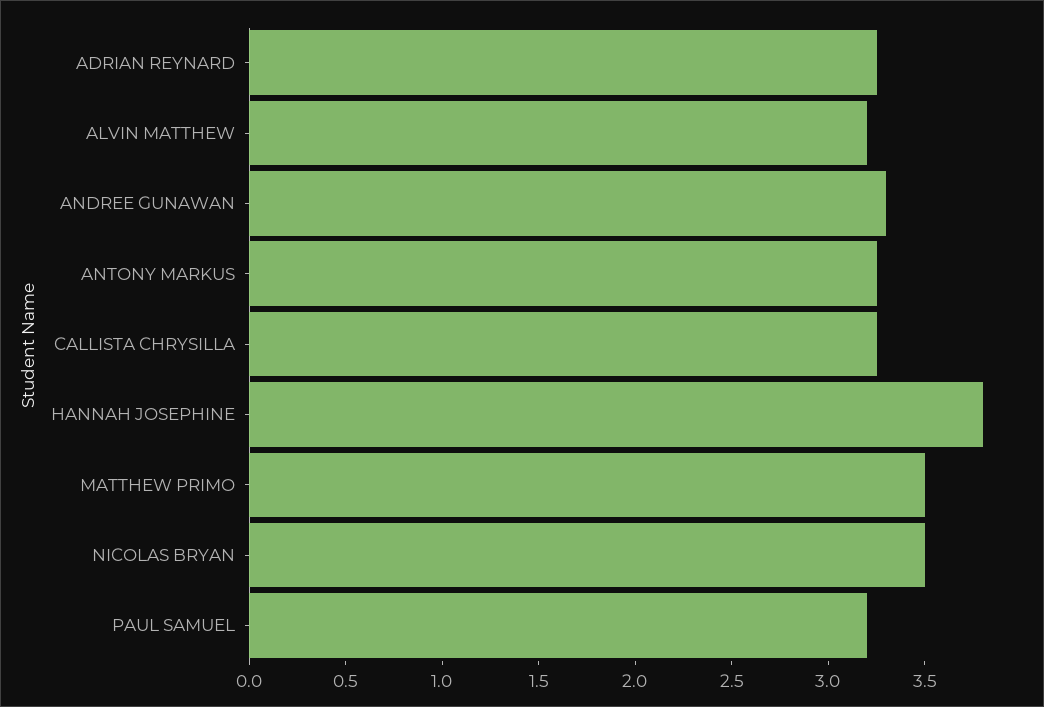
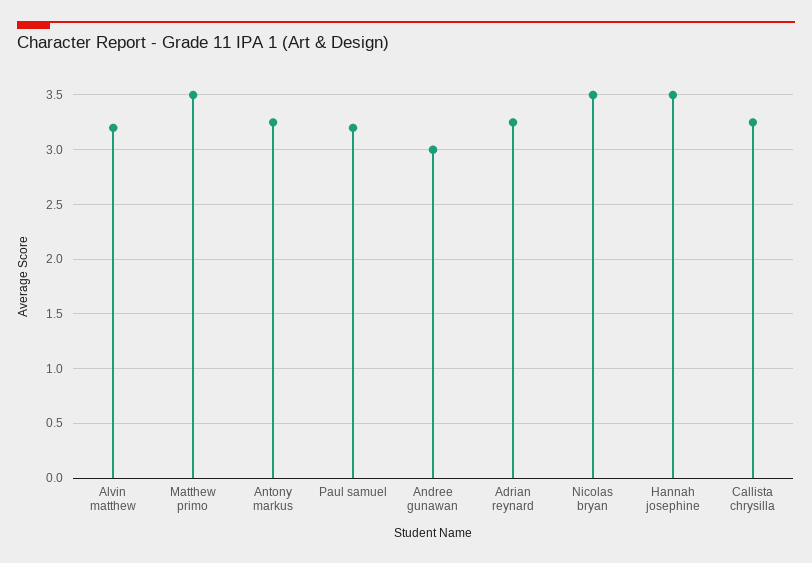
ANDREE GUNAWAN: 3.3 -> 3
HANNAH JOSEPHINE: 3.8 -> 3.5

